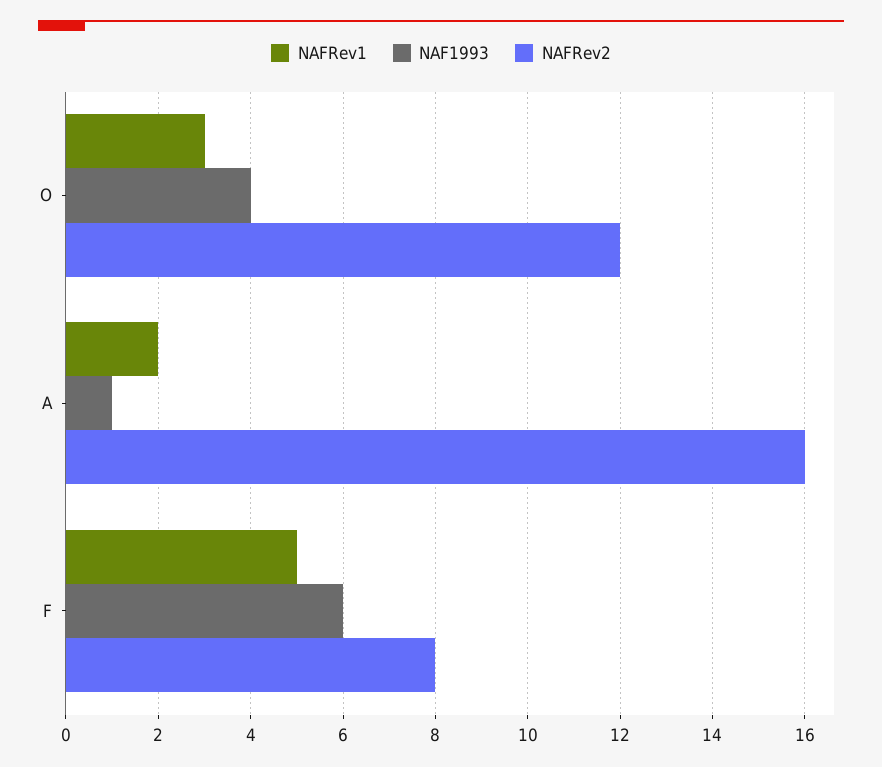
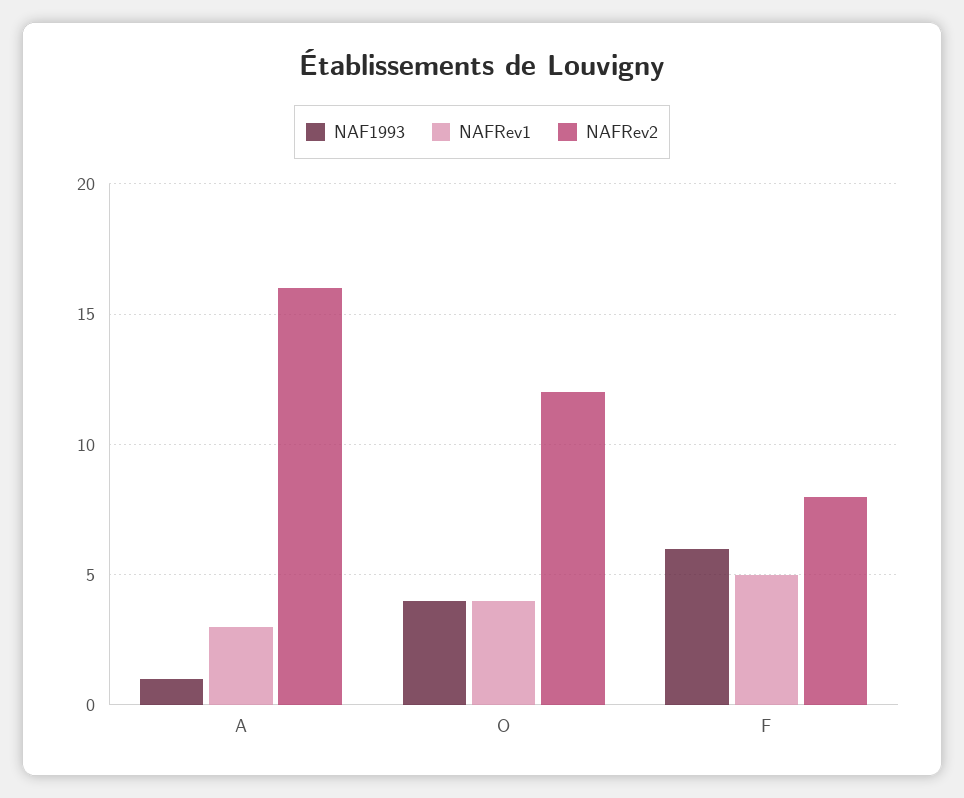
NAFRev1, O: 3 -> 4
NAFRev1, A: 2 -> 3

